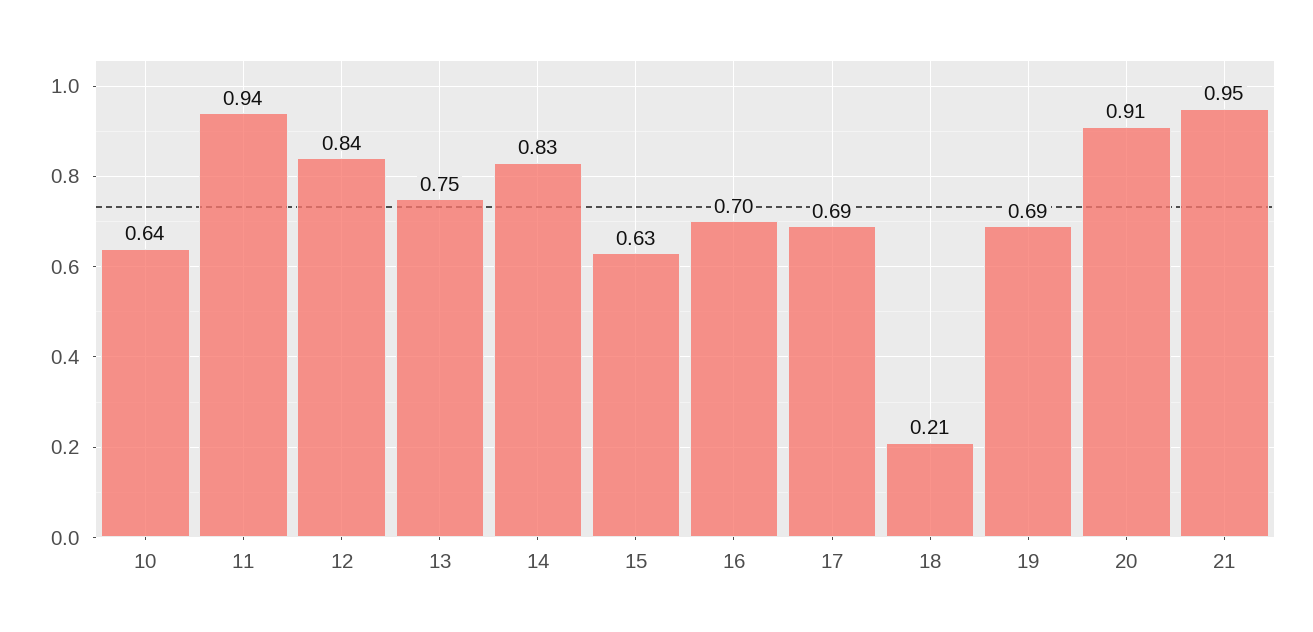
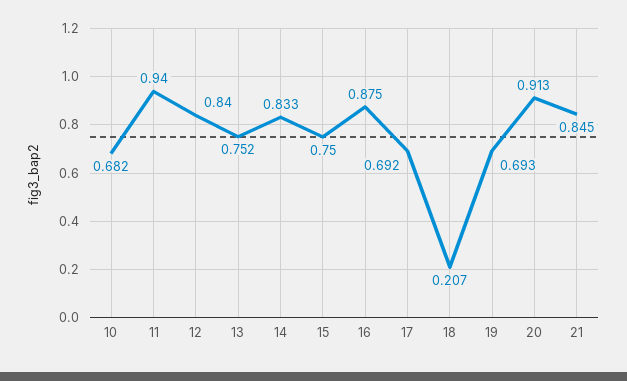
10: 0.64 -> 0.682
15: 0.63 -> 0.75
16: 0.7 -> 0.875
21: 0.95 -> 0.845

